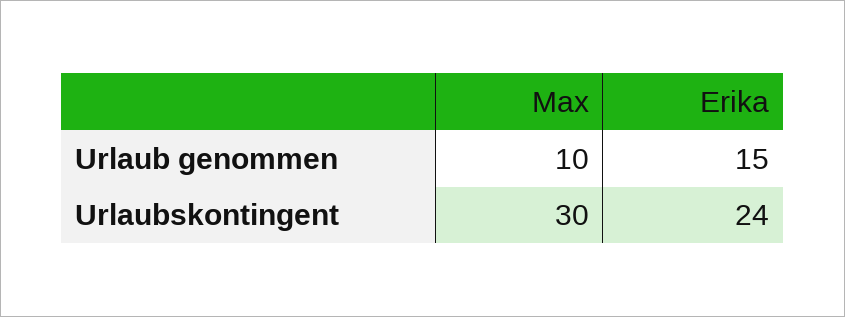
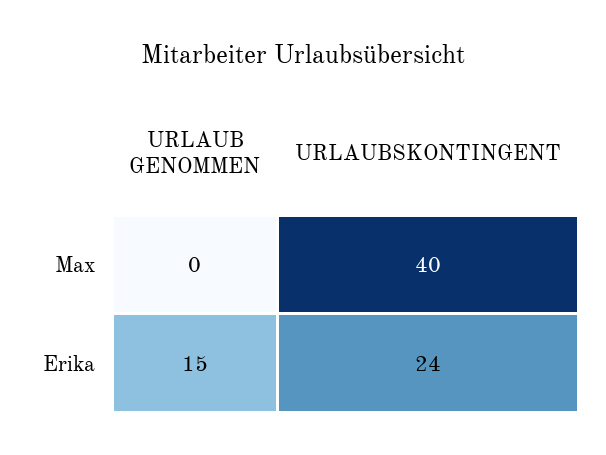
Max, Urlaub genommen: 10 -> 0
Max, Urlaubskontingent: 30 -> 40

